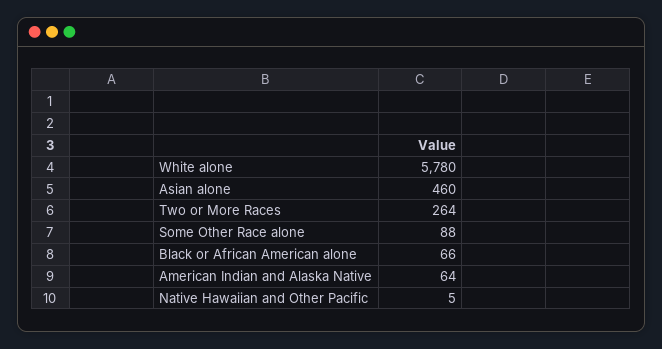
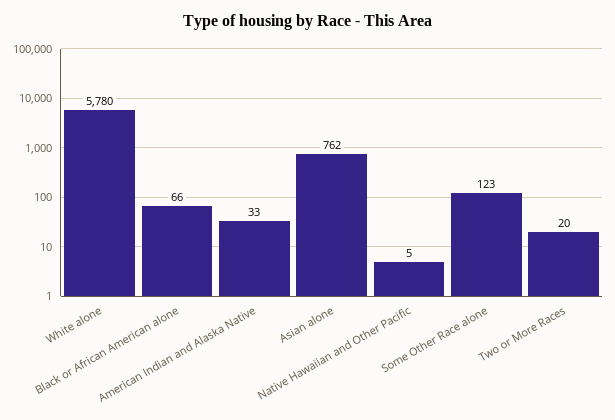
Asian alone: 460 -> 762
Two or More Races: 264 -> 20
Some Other Race alone: 88 -> 123
American Indian and Alaska Native: 64 -> 33

